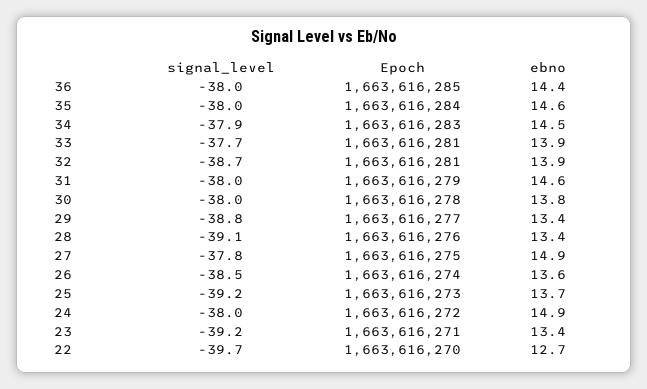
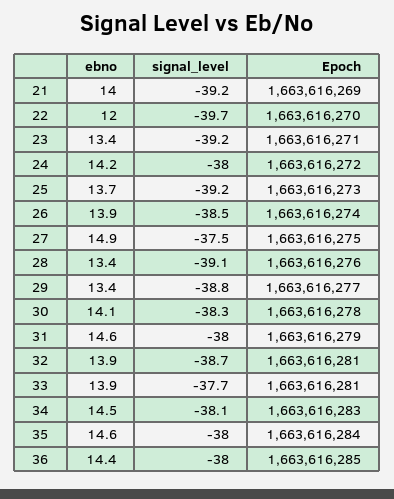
signal_level, 34: -37.9 -> -38.1
signal_level, 30: -38 -> -38.3
ebno, 30: 13.8 -> 14.1
signal_level, 27: -37.8 -> -37.5
ebno, 26: 13.6 -> 13.9
ebno, 24: 14.9 -> 14.2
ebno, 22: 12.7 -> 12
ebno, 21: none -> 14
signal_level, 21: none -> -39.2
Epoch, 21: none -> 1663616269

